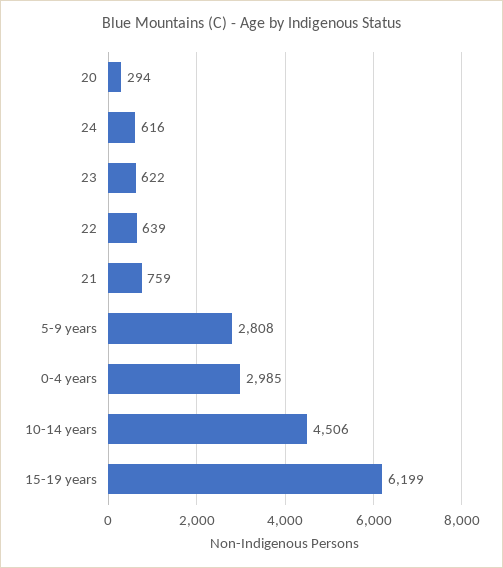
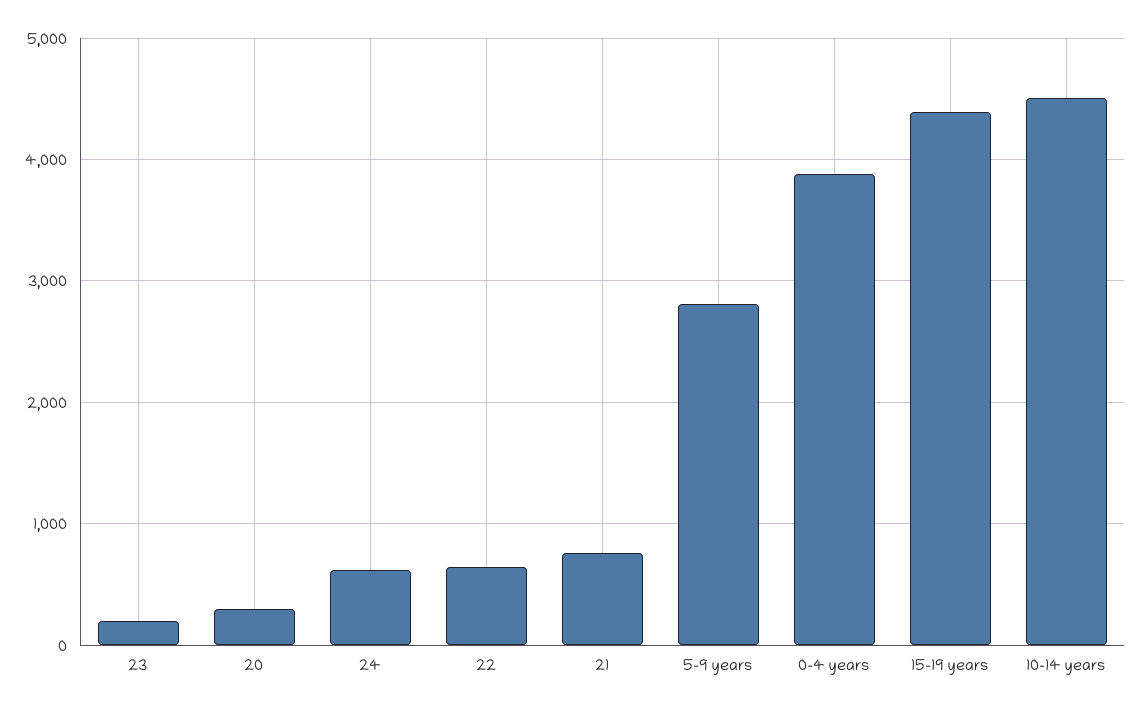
23: 622 -> 200
0-4 years: 2985 -> 3900
15-19 years: 6199 -> 4400

